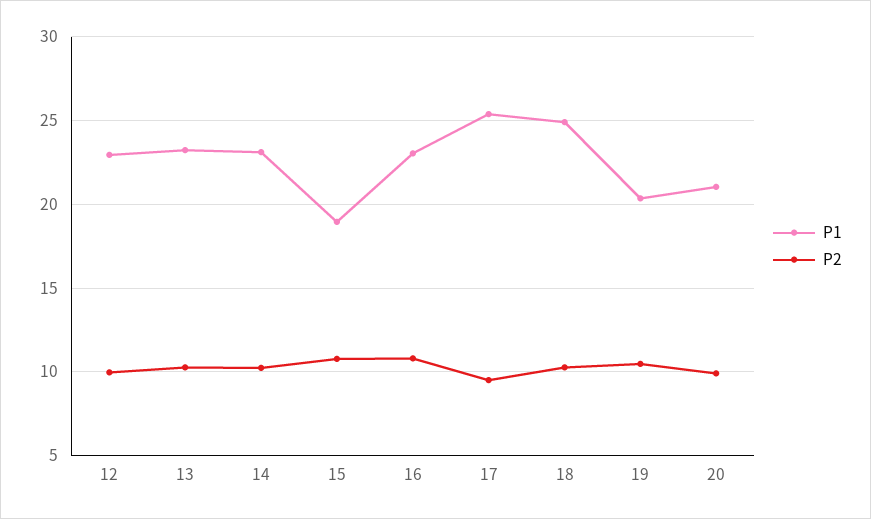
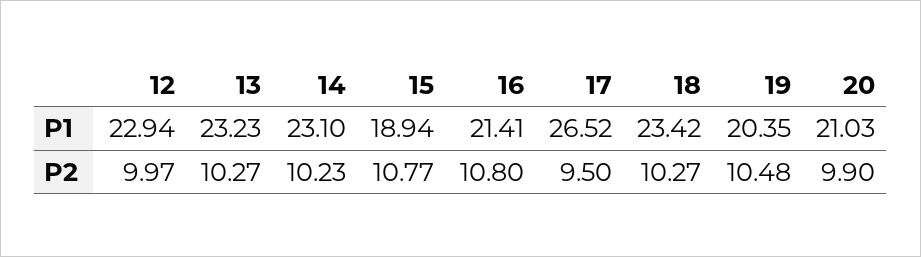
P1, 16: 23 -> 21.41
P1, 17: 25.5 -> 26.52
P1, 18: 25 -> 23.42

